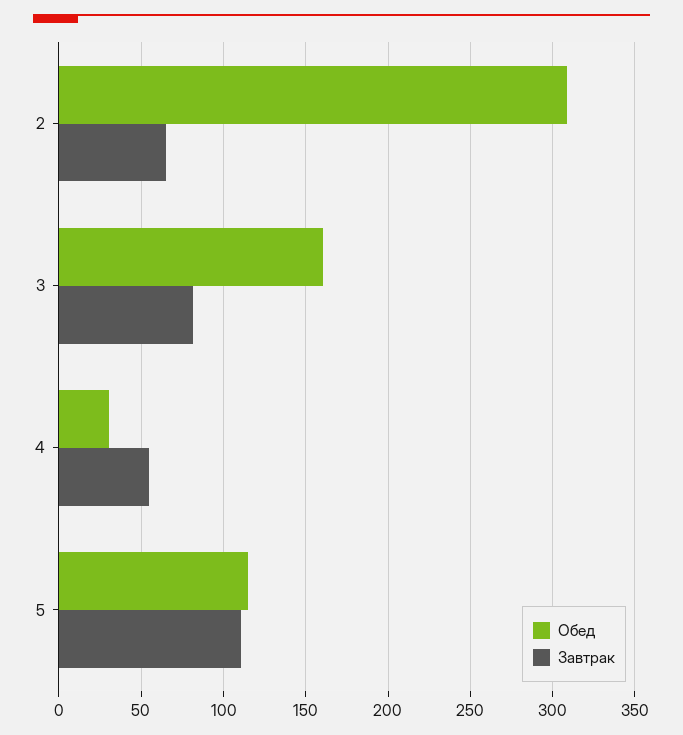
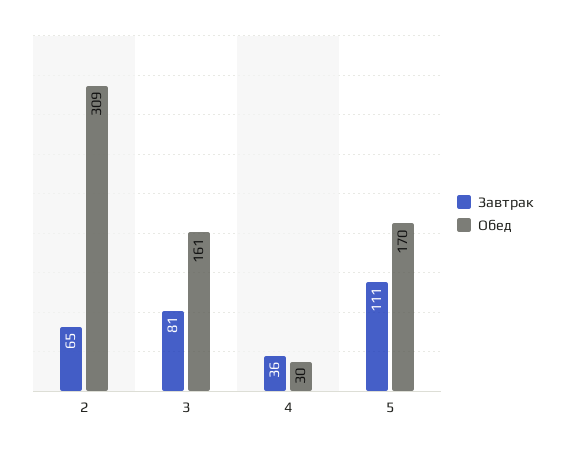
Завтрак, 4: 55 -> 36
Обед, 5: 115 -> 170

